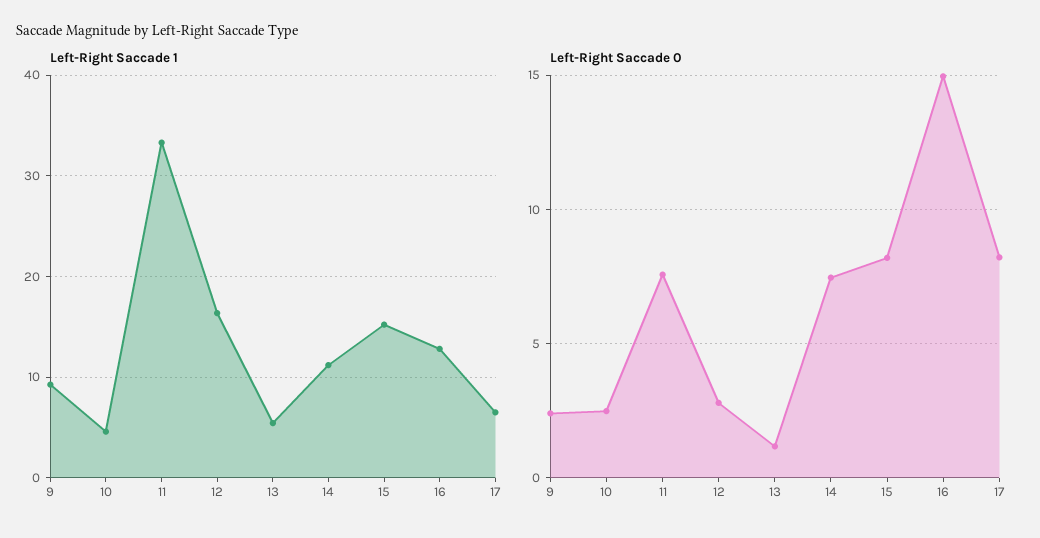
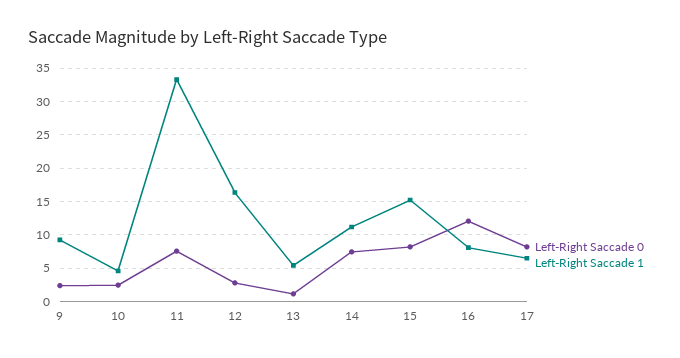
Left-Right Saccade 1, 16: 13 -> 8
Left-Right Saccade 0, 16: 15 -> 12

